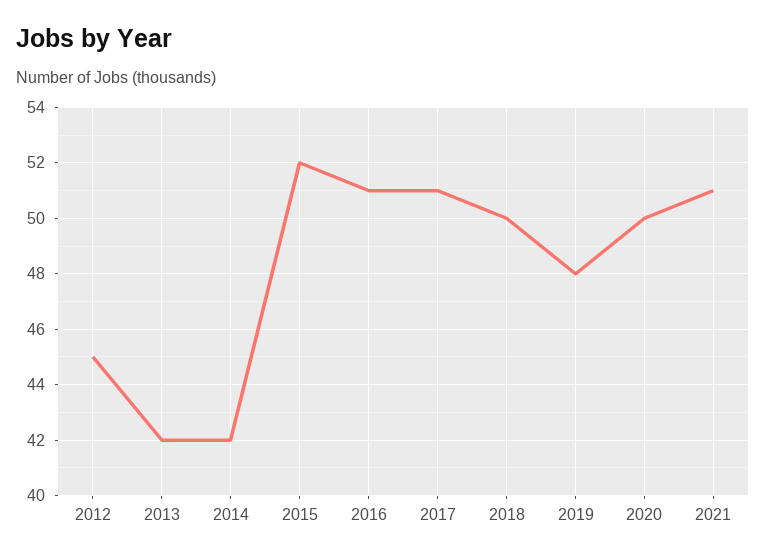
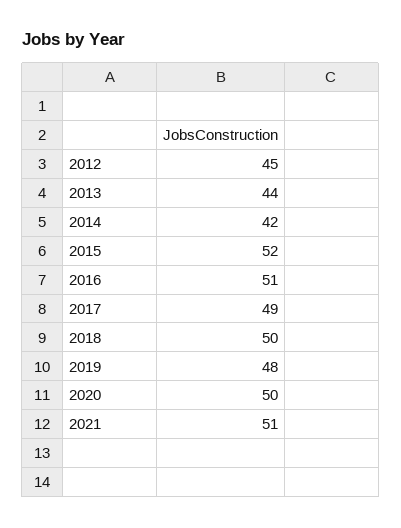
2013: 42 -> 44
2017: 51 -> 49

